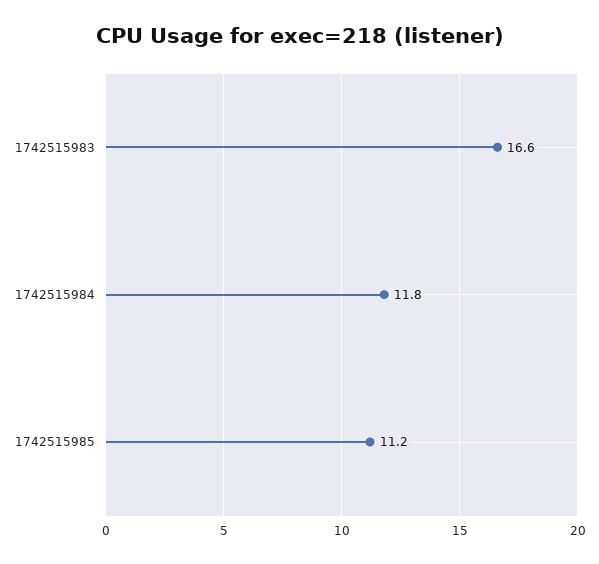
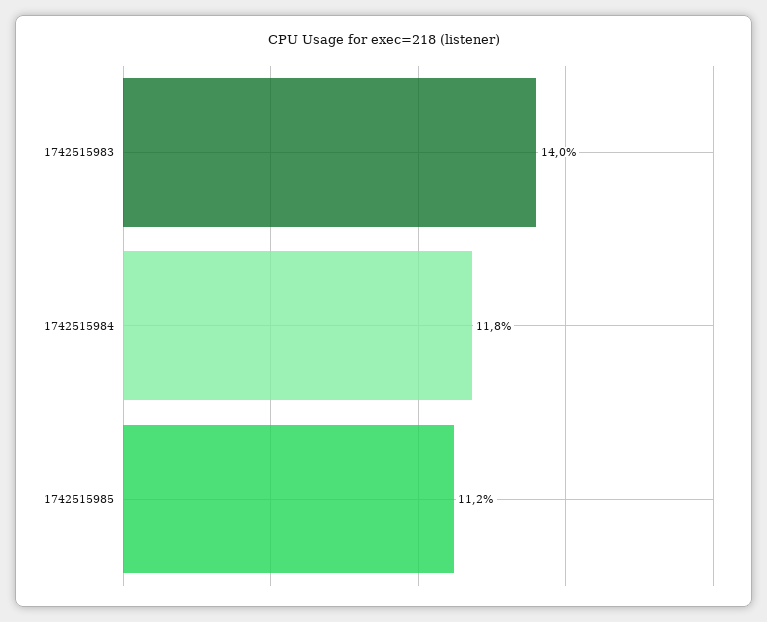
1742515983: 16.6 -> 14

